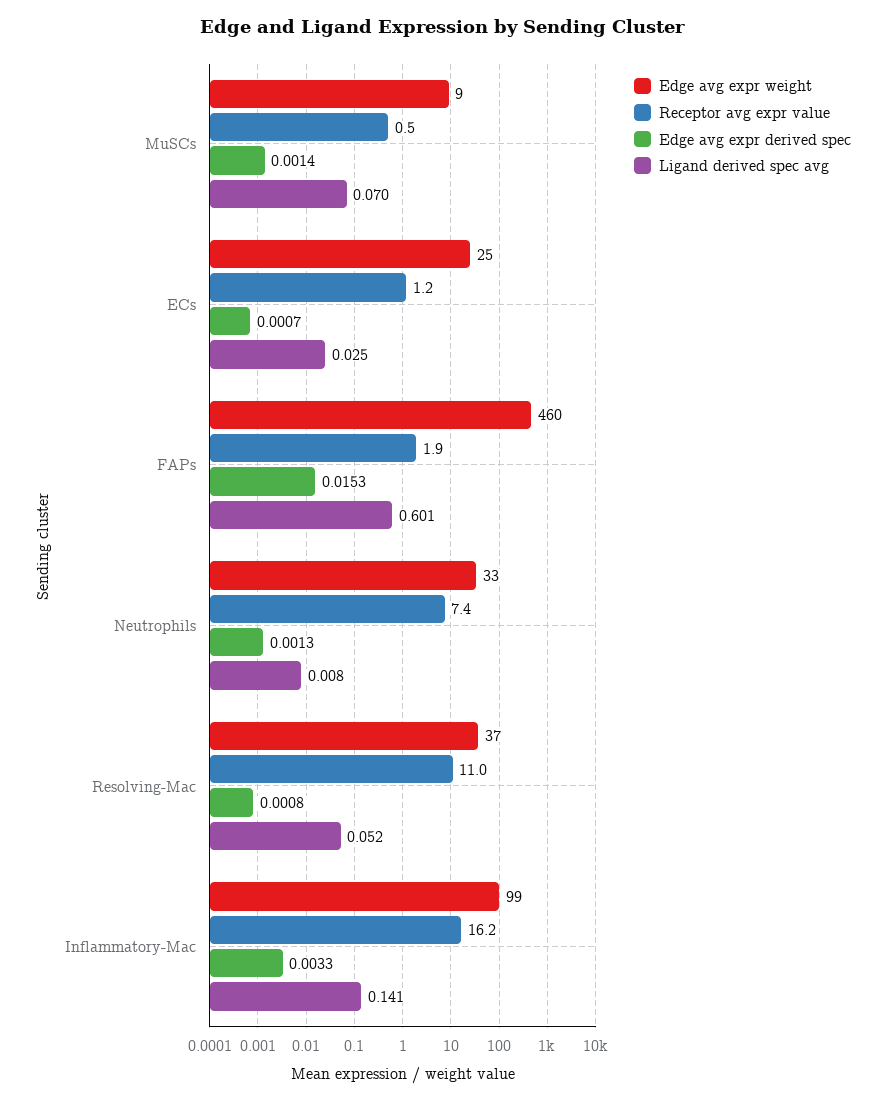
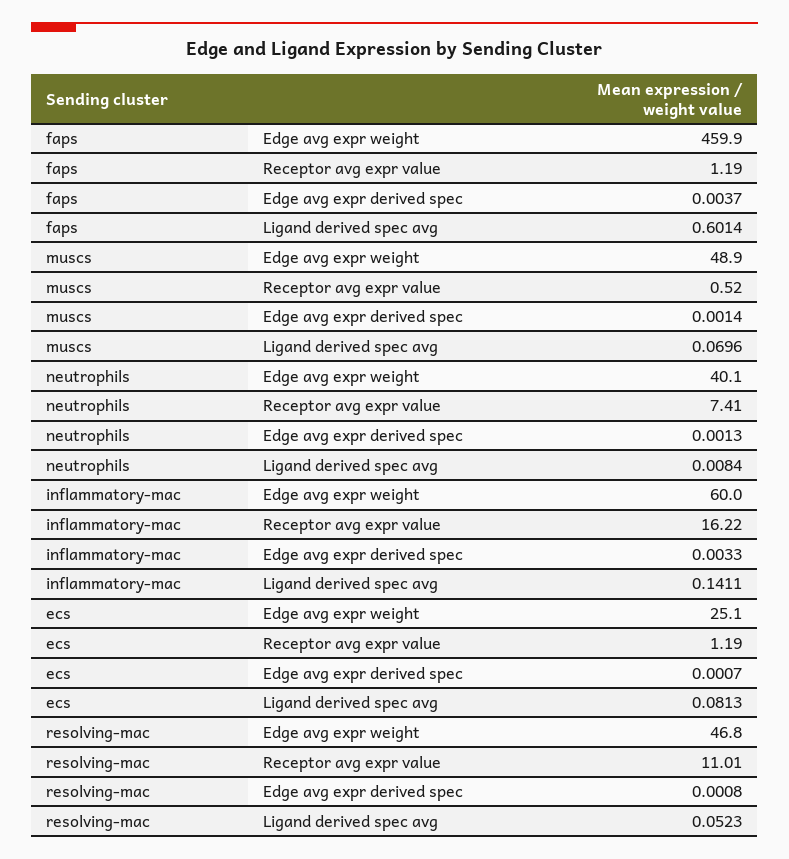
Edge avg expr weight, MuSCs: 9 -> 48.9
Ligand derived spec avg, ECs: 0.025 -> 0.0813
Receptor avg expr value, FAPs: 1.9 -> 1.19
Edge avg expr derived spec, FAPs: 0.0153 -> 0.0037
Edge avg expr weight, Neutrophils: 33 -> 40.1
Edge avg expr weight, Resolving-Mac: 37 -> 46.8
Edge avg expr weight, Inflammatory-Mac: 99 -> 60

